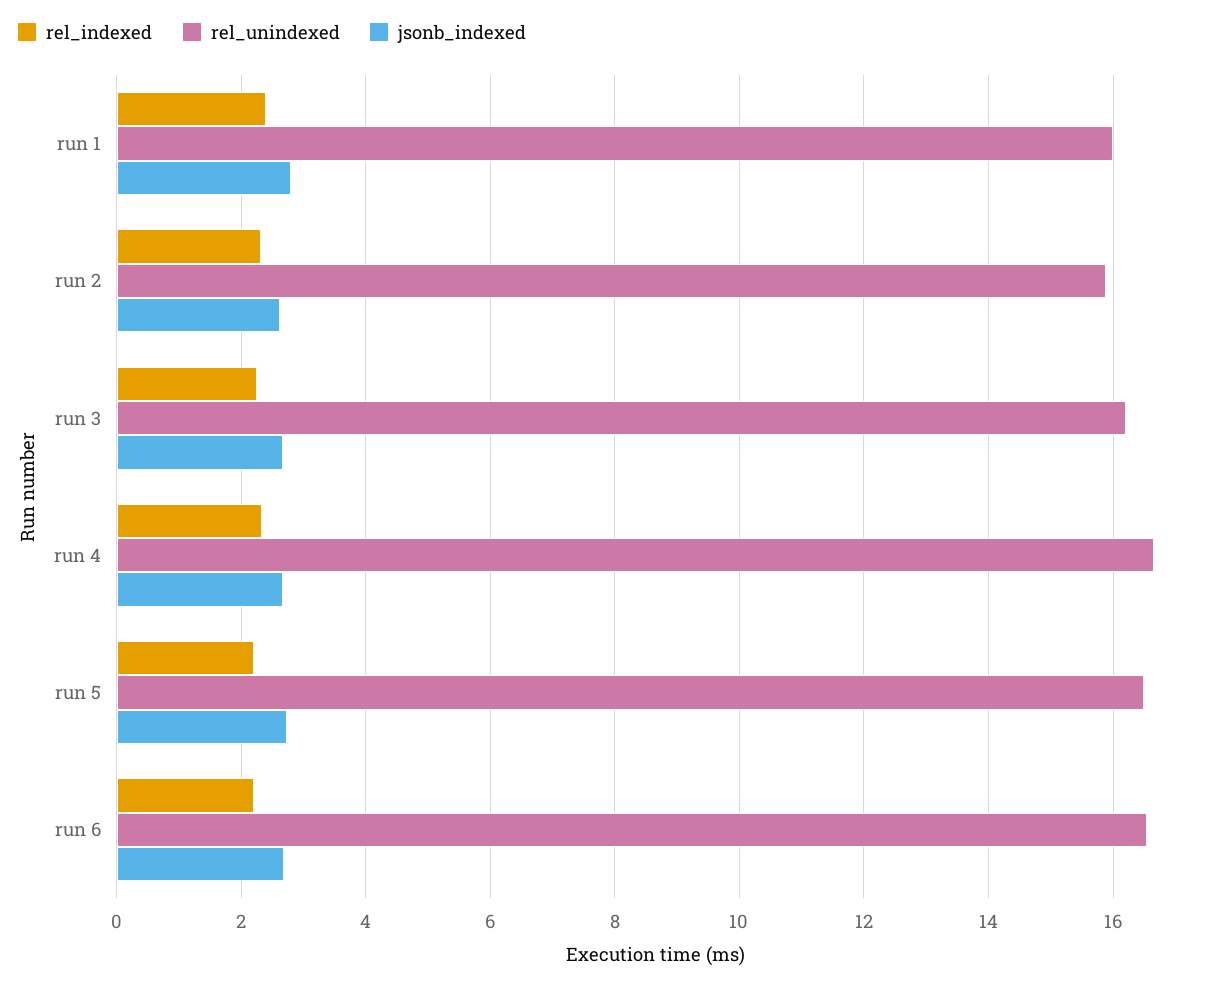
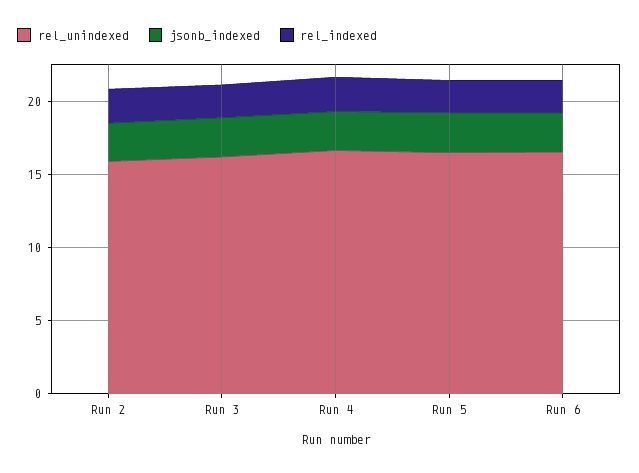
rel_indexed, run 1: 2.4 -> none
rel_unindexed, run 1: 16 -> none
jsonb_indexed, run 1: 2.8 -> none

